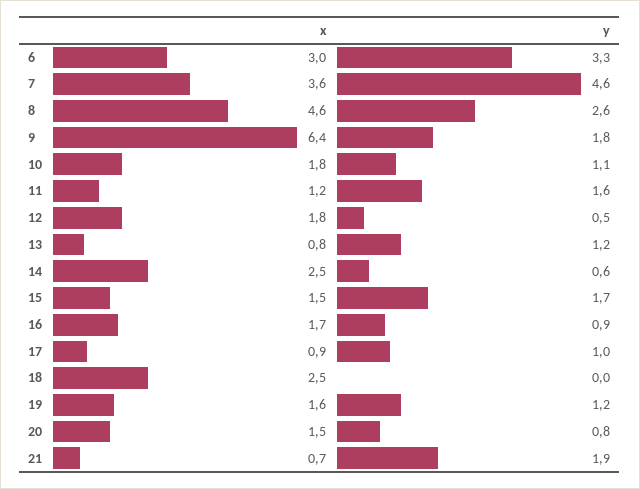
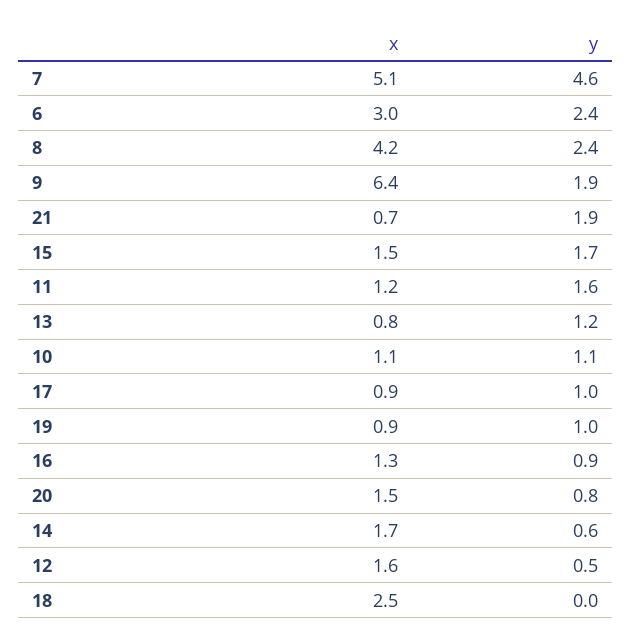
y, 6: 3.3 -> 2.4
x, 7: 3.6 -> 5.1
x, 8: 4.6 -> 4.2
y, 8: 2.6 -> 2.4
y, 9: 1.8 -> 1.9
x, 10: 1.8 -> 1.1
x, 12: 1.8 -> 1.6
x, 14: 2.5 -> 1.7
x, 16: 1.7 -> 1.3
x, 19: 1.6 -> 0.9
y, 19: 1.2 -> 1

